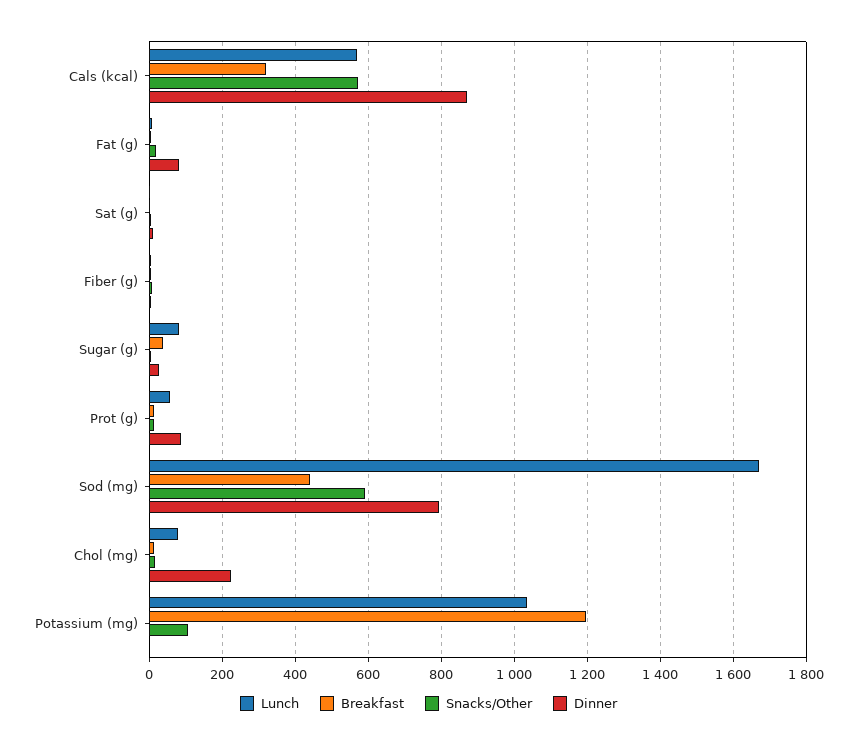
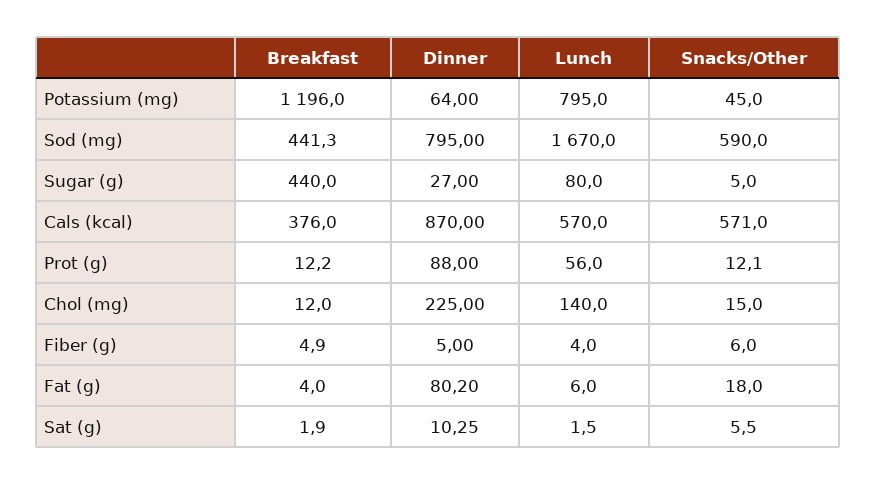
Breakfast, Cals (kcal): 320 -> 376
Breakfast, Sugar (g): 40 -> 440
Lunch, Chol (mg): 80 -> 140
Lunch, Potassium (mg): 1040 -> 795
Snacks/Other, Potassium (mg): 100 -> 45
Dinner, Potassium (mg): 0 -> 64

